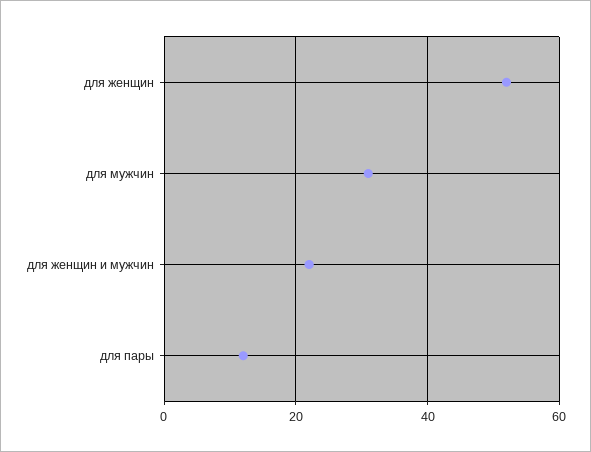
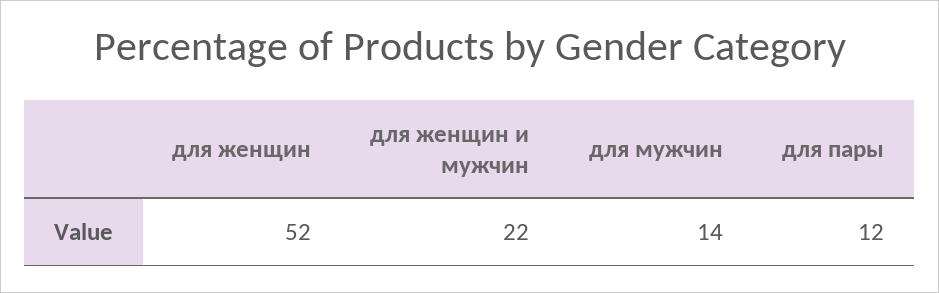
для мужчин: 30 -> 14

